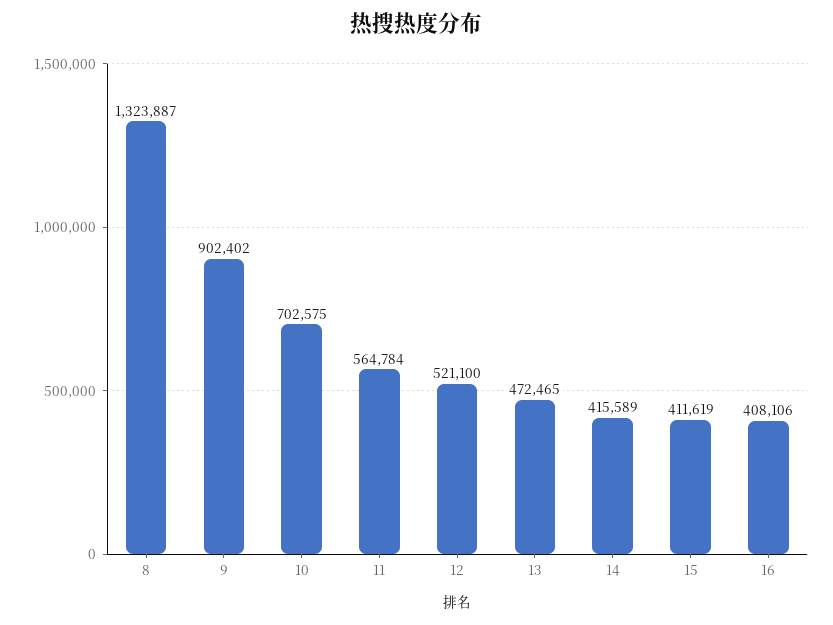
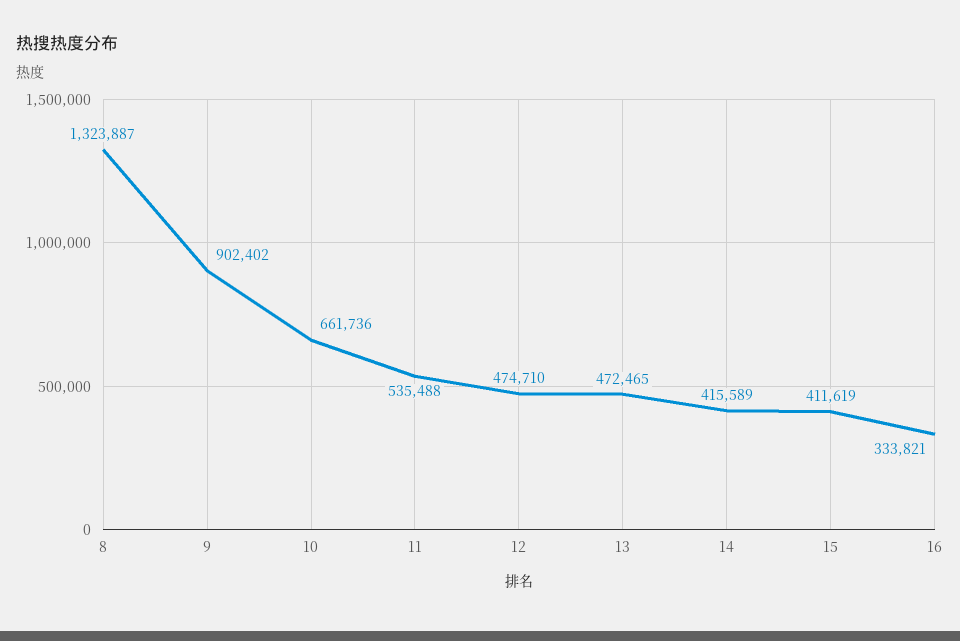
10: 702575 -> 661736
11: 564784 -> 535488
12: 521100 -> 474710
16: 408106 -> 333821

